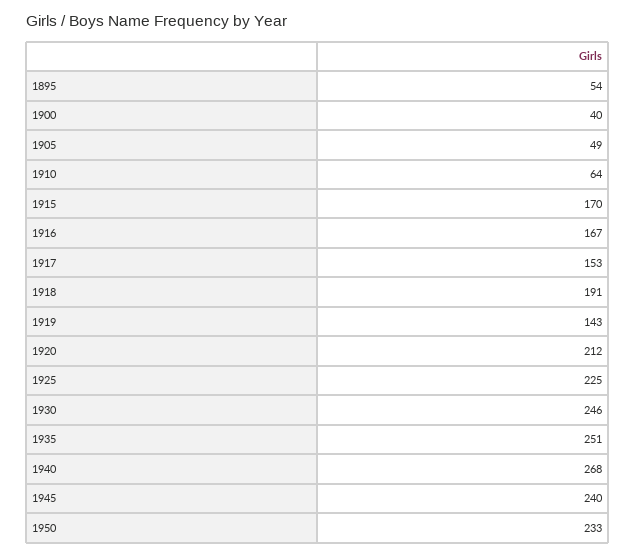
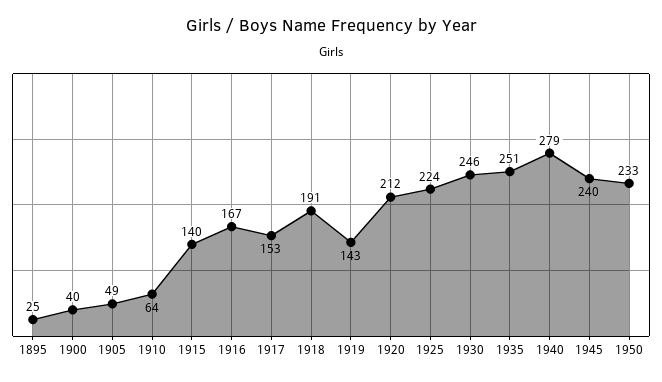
1895: 54 -> 25
1915: 170 -> 140
1925: 225 -> 224
1940: 268 -> 279

